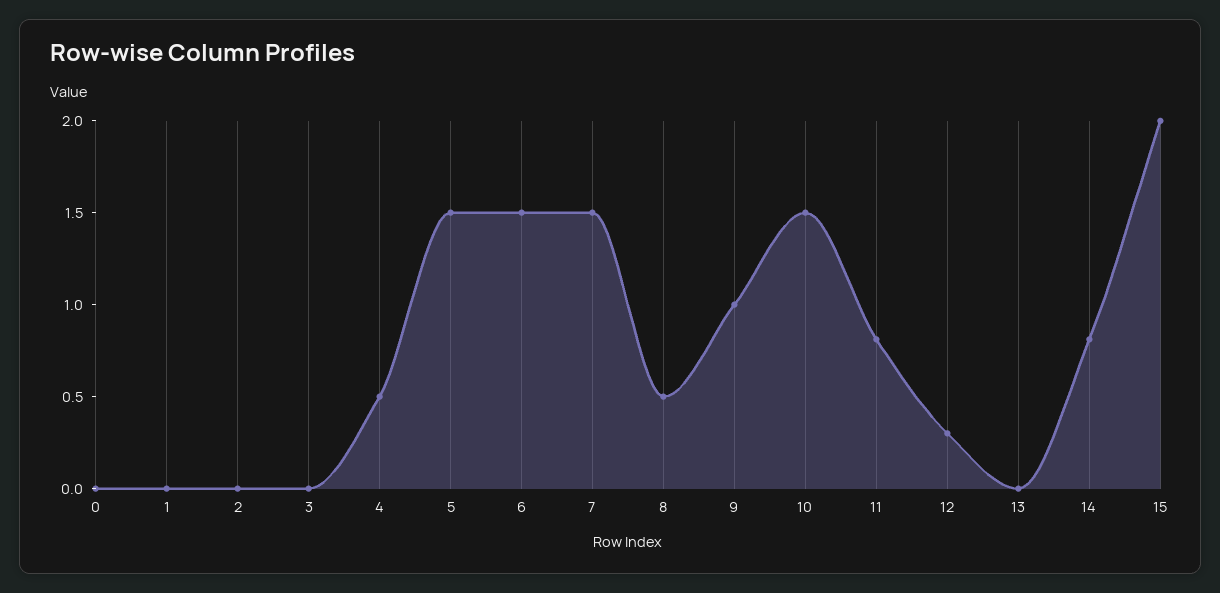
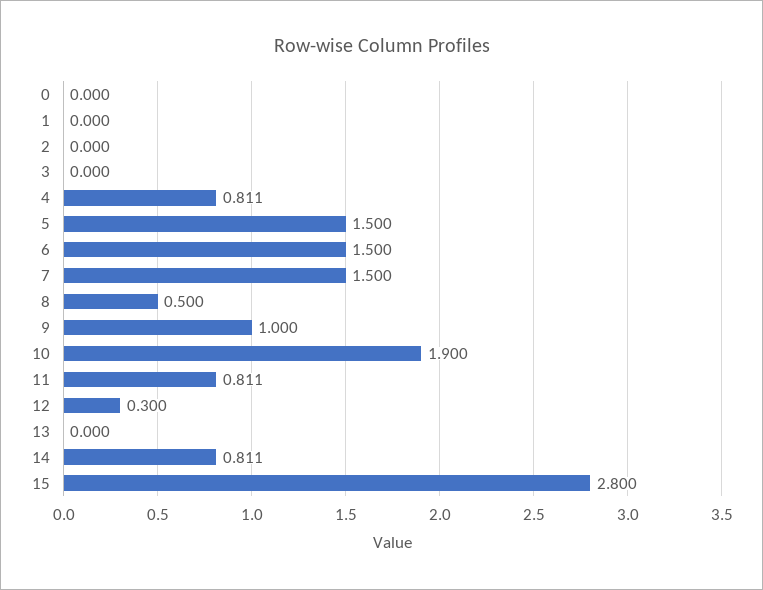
4: 0.5 -> 0.811
10: 1.5 -> 1.9
15: 2 -> 2.8

